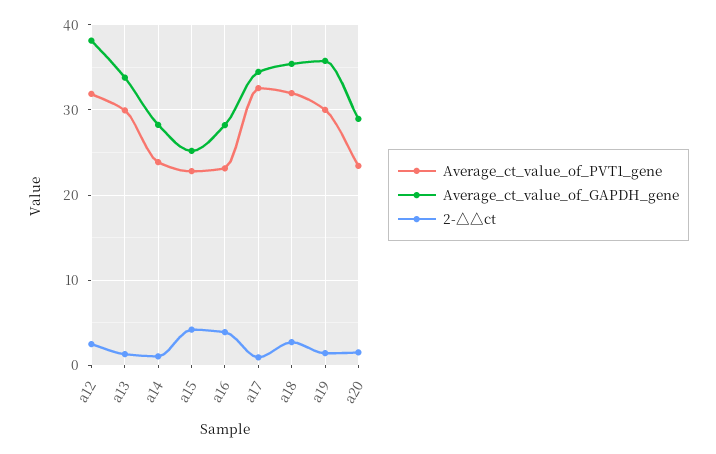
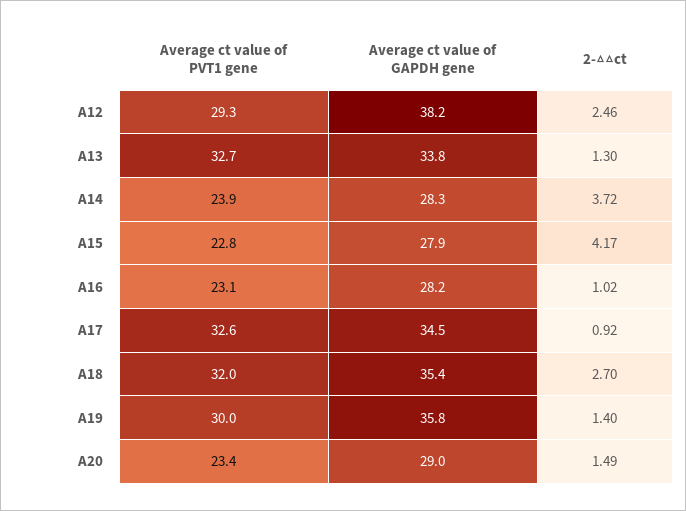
Average_ct_value_of_PVT1_gene, a12: 32 -> 29.3
Average_ct_value_of_PVT1_gene, a13: 30 -> 32.7
2-△△ct, a14: 1 -> 3.72
Average_ct_value_of_GAPDH_gene, a15: 25 -> 27.9
2-△△ct, a16: 4 -> 1.02

